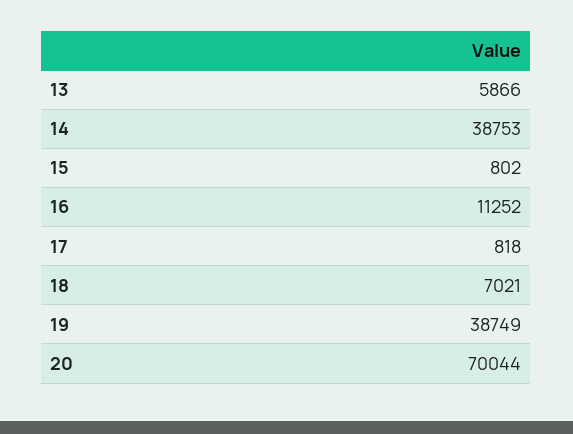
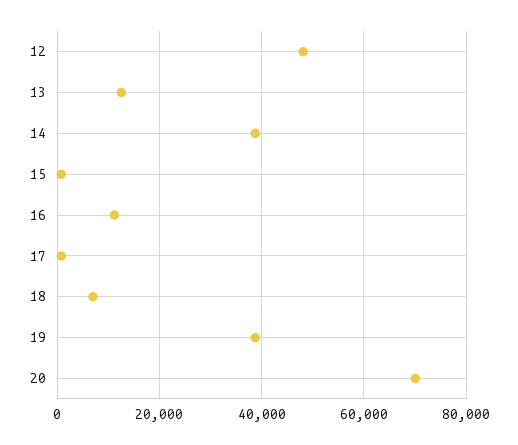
13: 5866 -> 12000
12: none -> 48000

